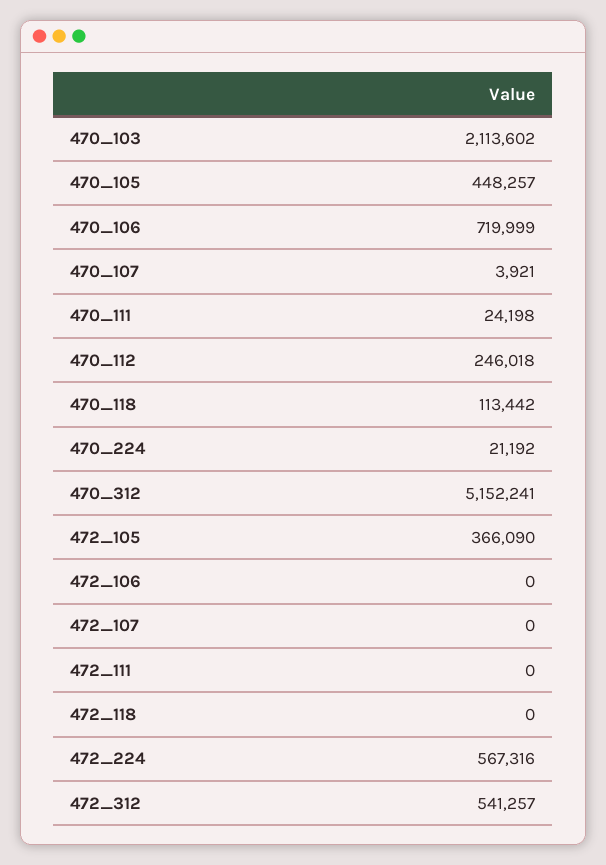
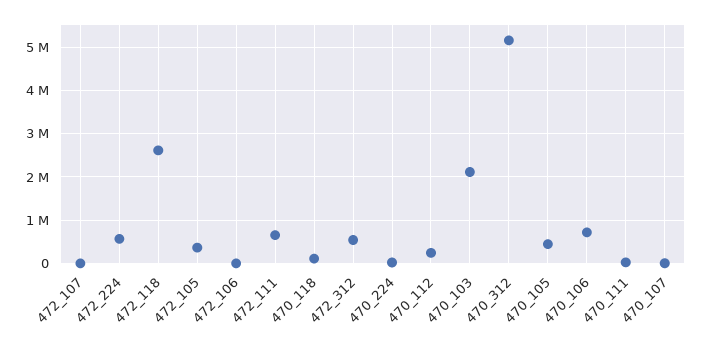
472_111: 0 -> 600000
472_118: 0 -> 2600000

